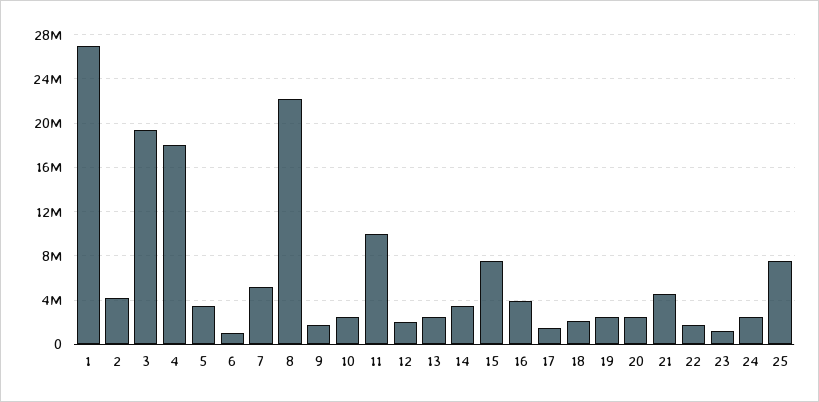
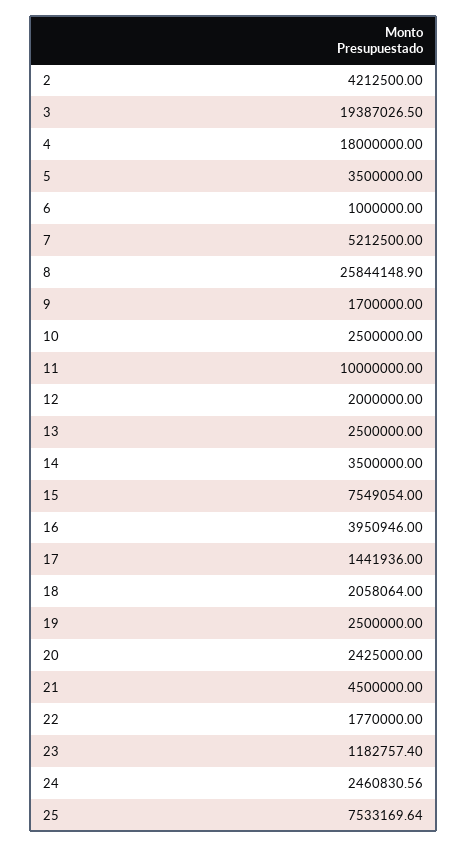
1: 27000000 -> none
8: 22000000 -> 25844148.9

